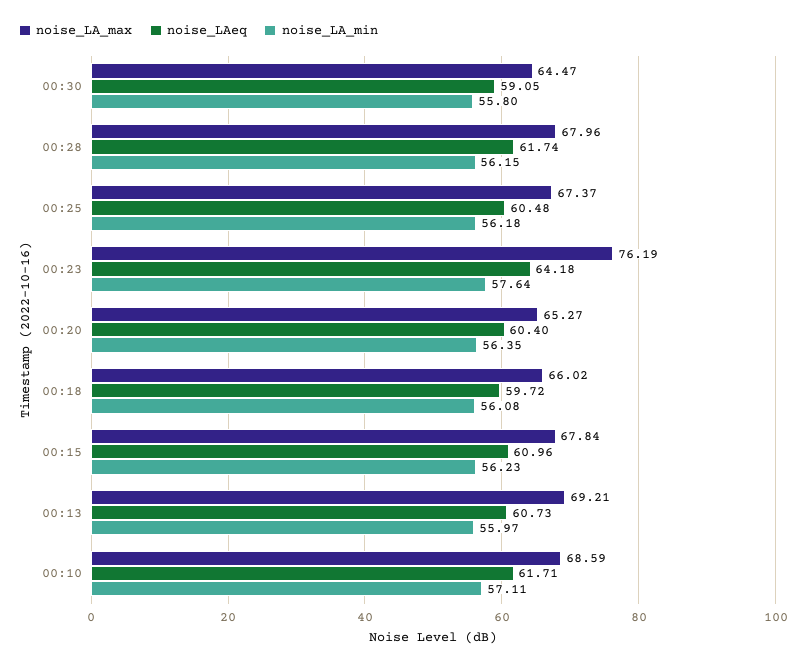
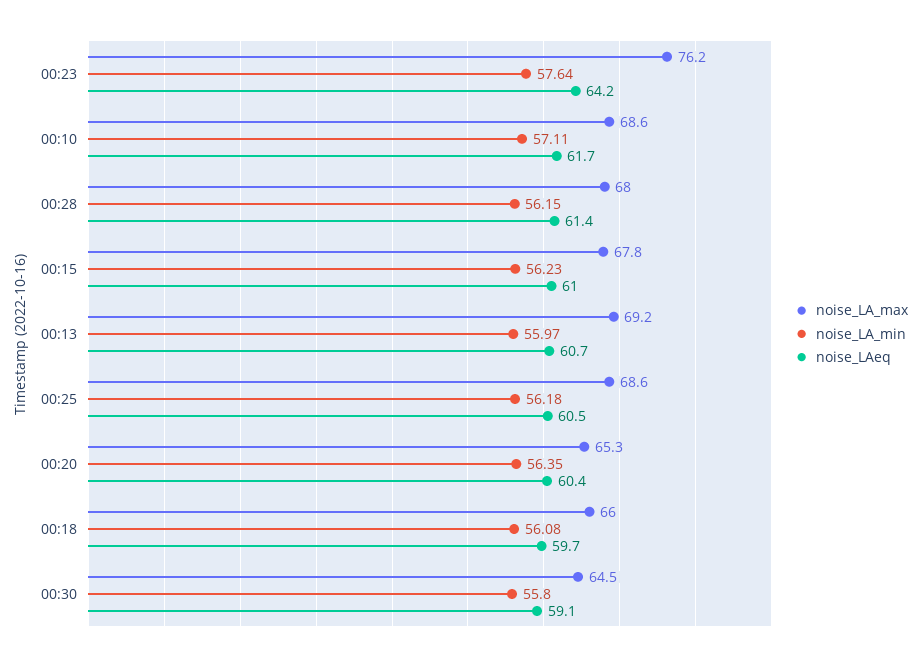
noise_LAeq, 00:28: 61.74 -> 61.4
noise_LA_max, 00:25: 67.37 -> 68.6

